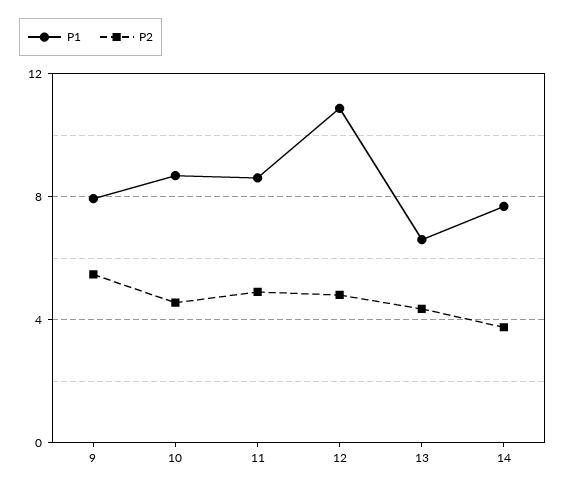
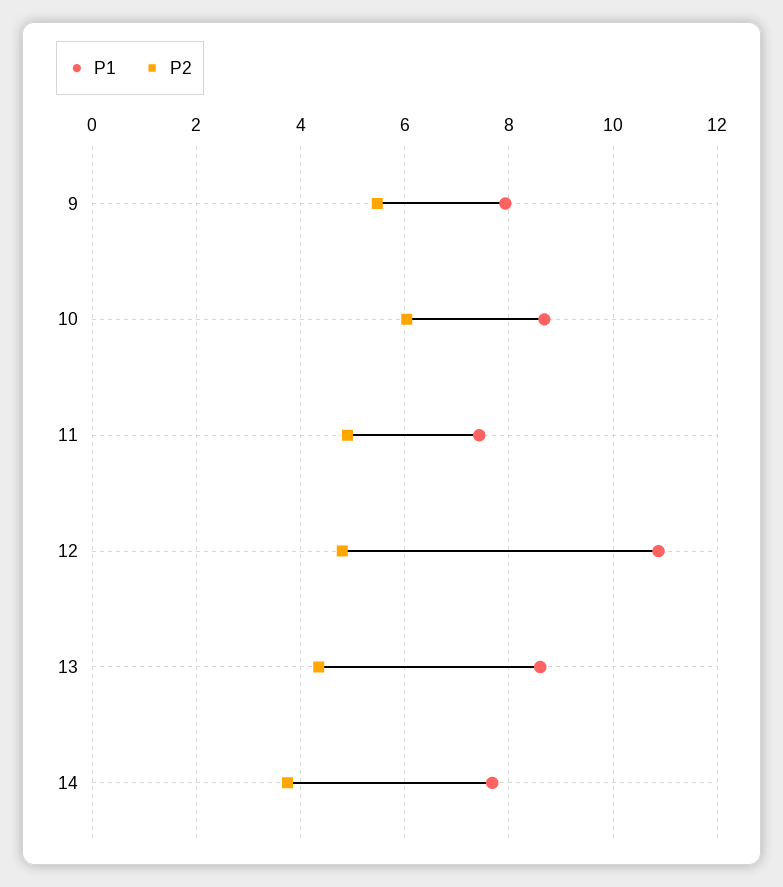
P2, 10: 4.5 -> 6
P1, 11: 8.5 -> 7.4
P1, 13: 6.5 -> 8.6

